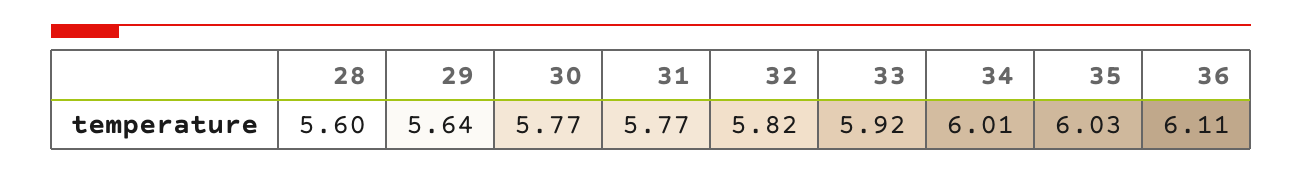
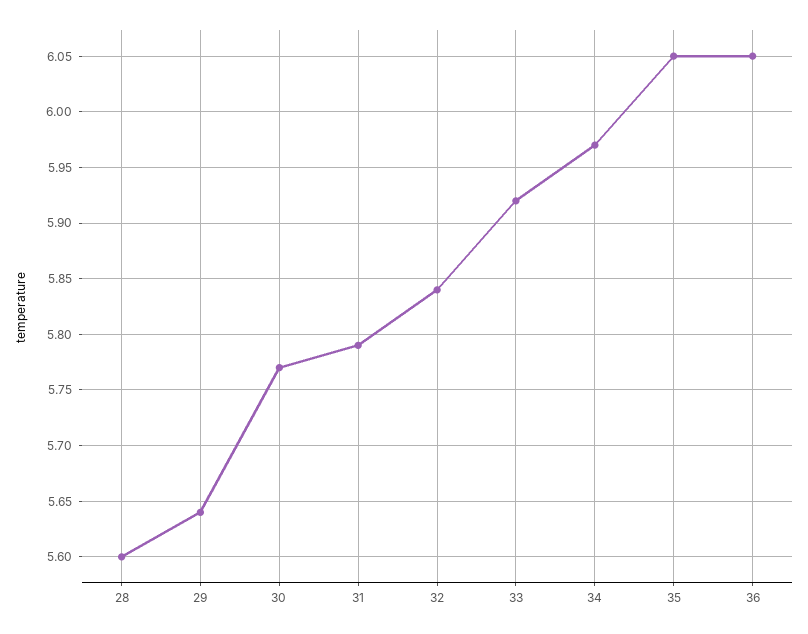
31: 5.77 -> 5.79
32: 5.82 -> 5.84
34: 6.01 -> 5.97
35: 6.03 -> 6.05
36: 6.11 -> 6.05

